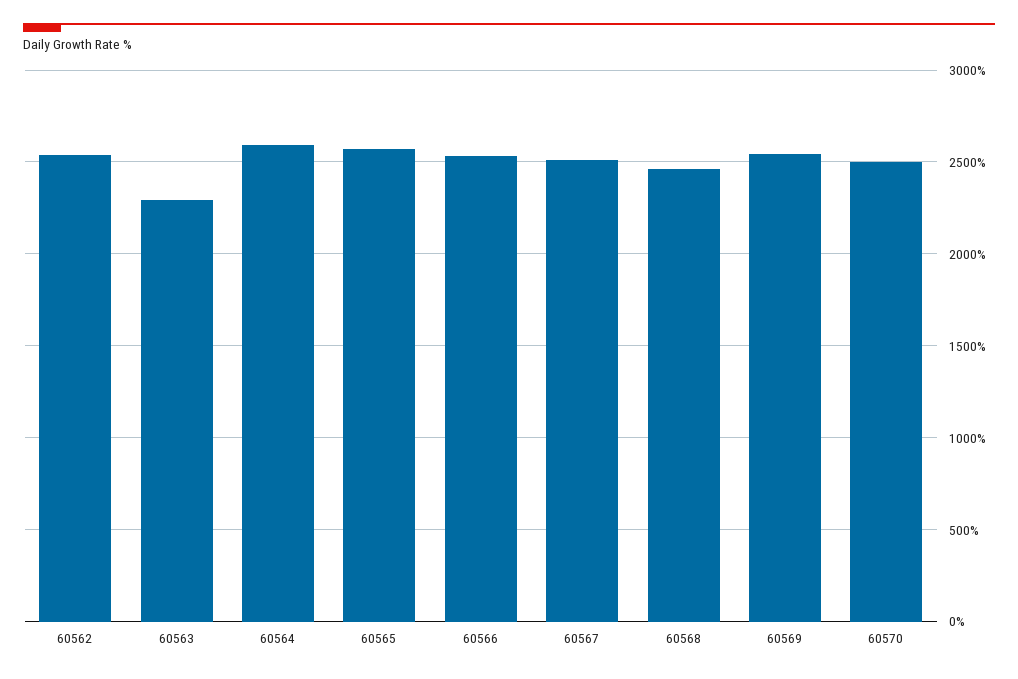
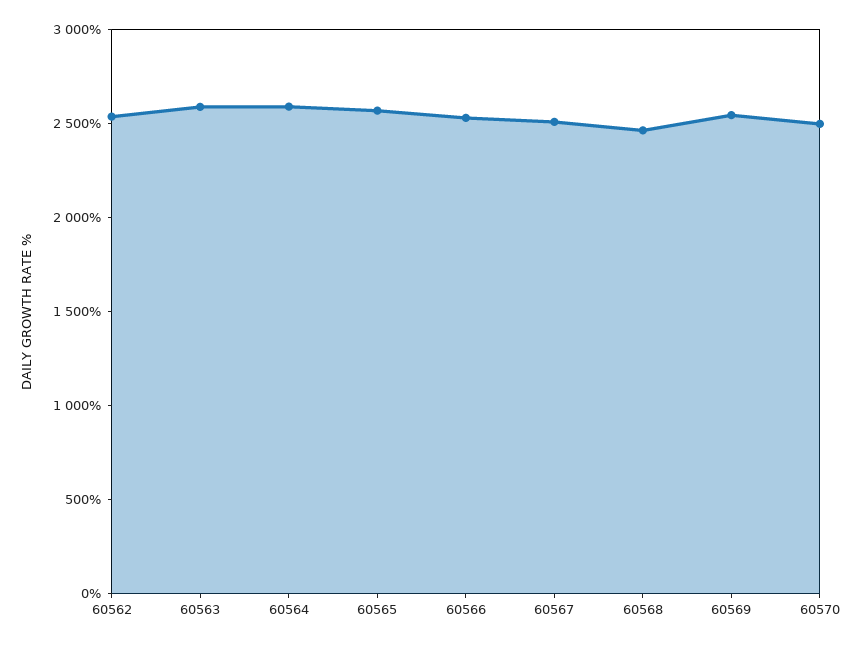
60563: 2300 -> 2600

